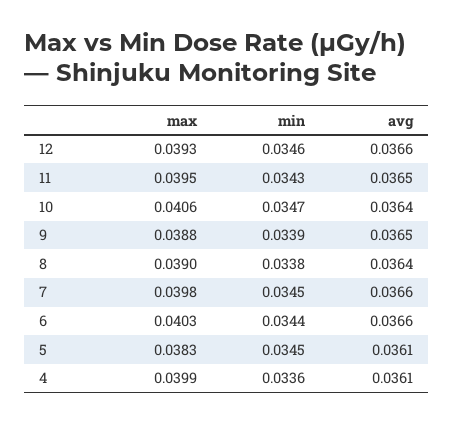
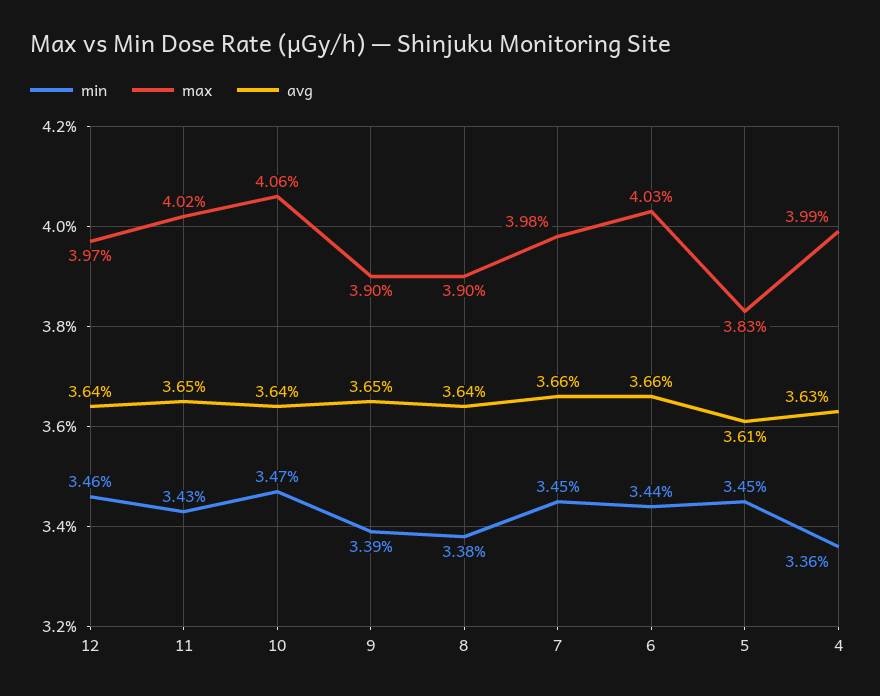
max, 12: 0.0393 -> 0.0397
avg, 12: 0.0366 -> 0.0364
max, 11: 0.0395 -> 0.0402
max, 9: 0.0388 -> 0.039
avg, 4: 0.0361 -> 0.0363

